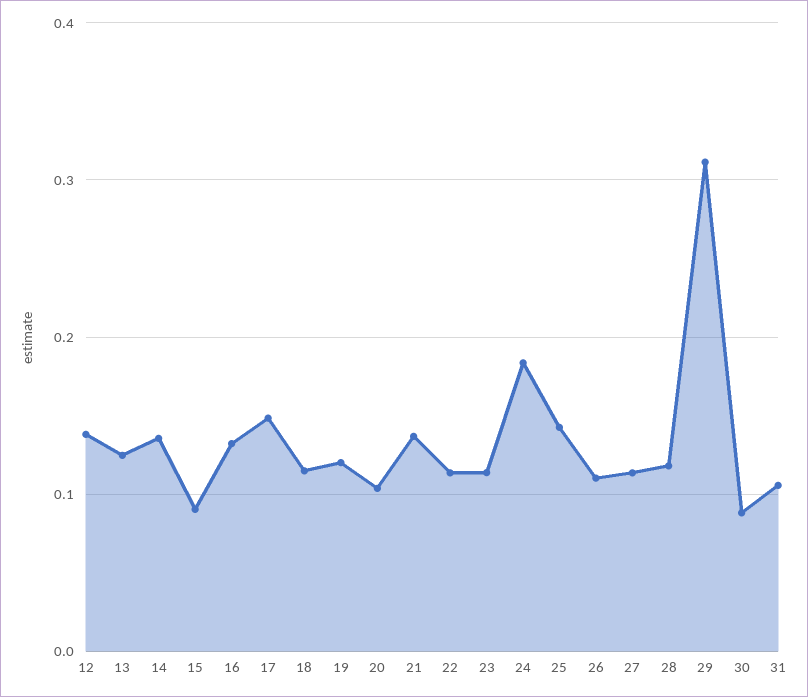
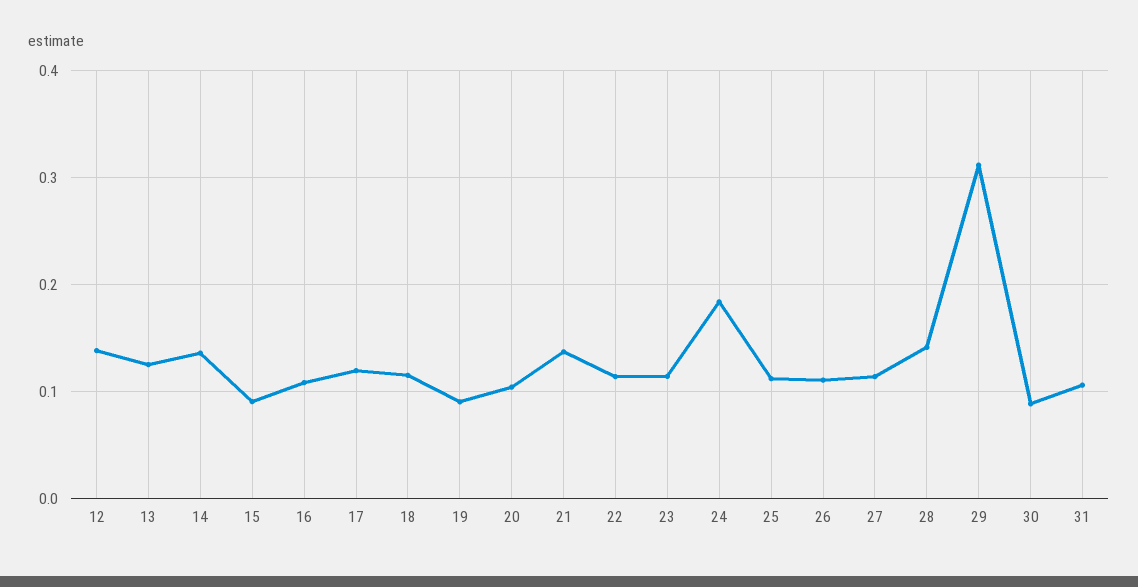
16: 0.13 -> 0.11
17: 0.15 -> 0.12
19: 0.12 -> 0.09
25: 0.14 -> 0.11
28: 0.12 -> 0.14

